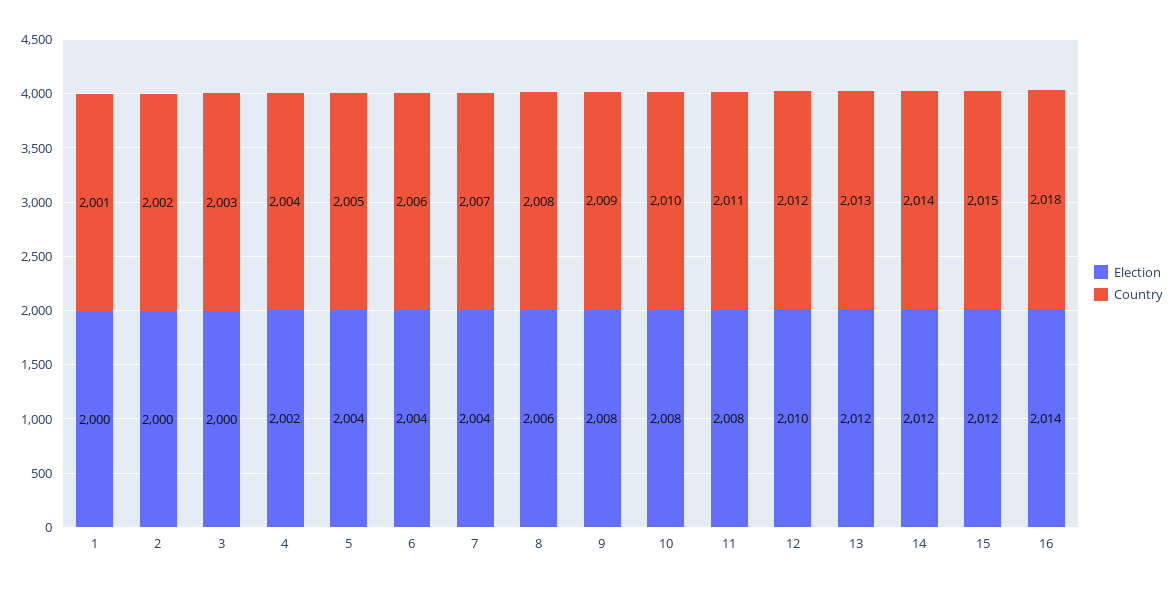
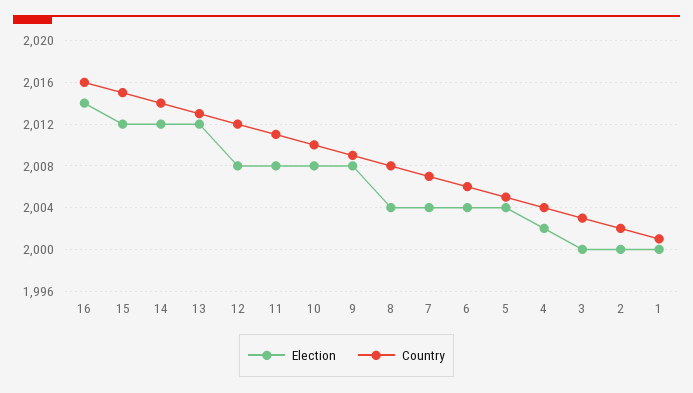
Election, 8: 2006 -> 2004
Election, 12: 2010 -> 2008
Country, 16: 2018 -> 2016

